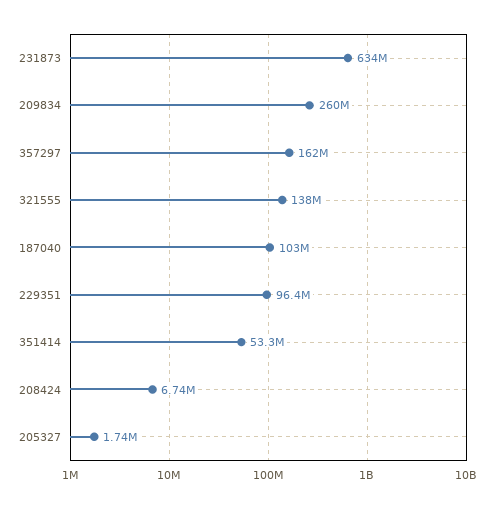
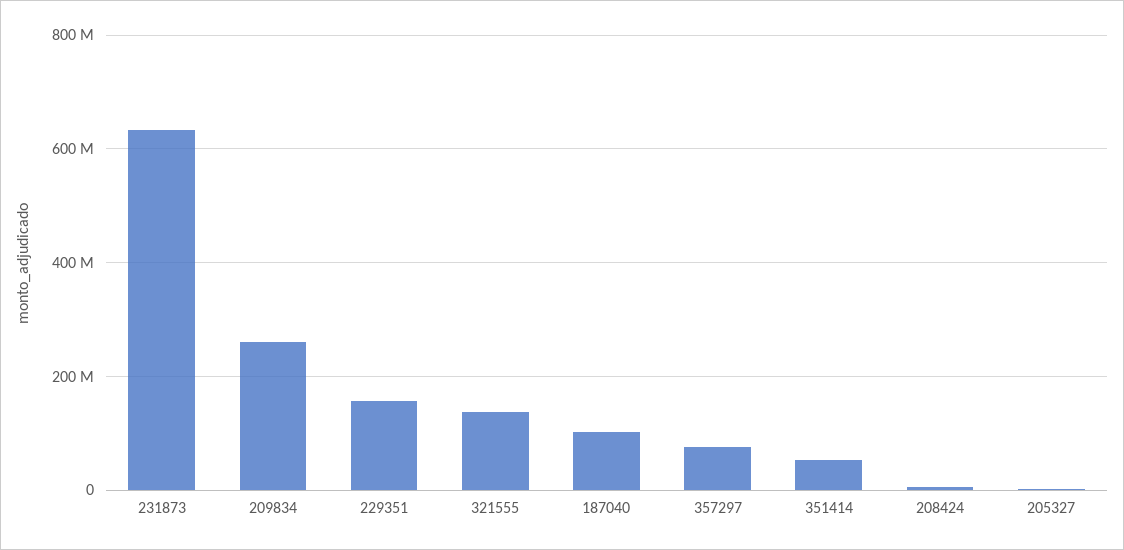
357297: 162000000 -> 80000000
229351: 96400000 -> 160000000

